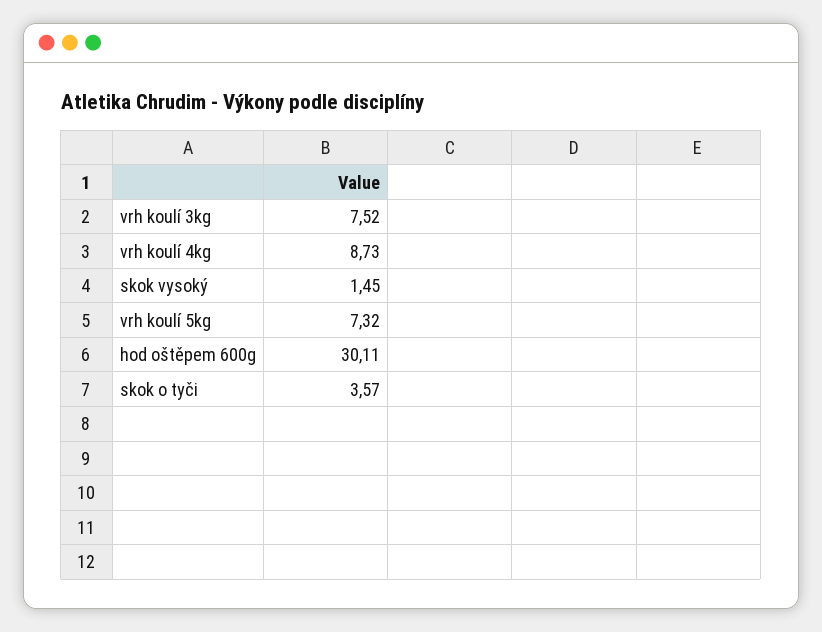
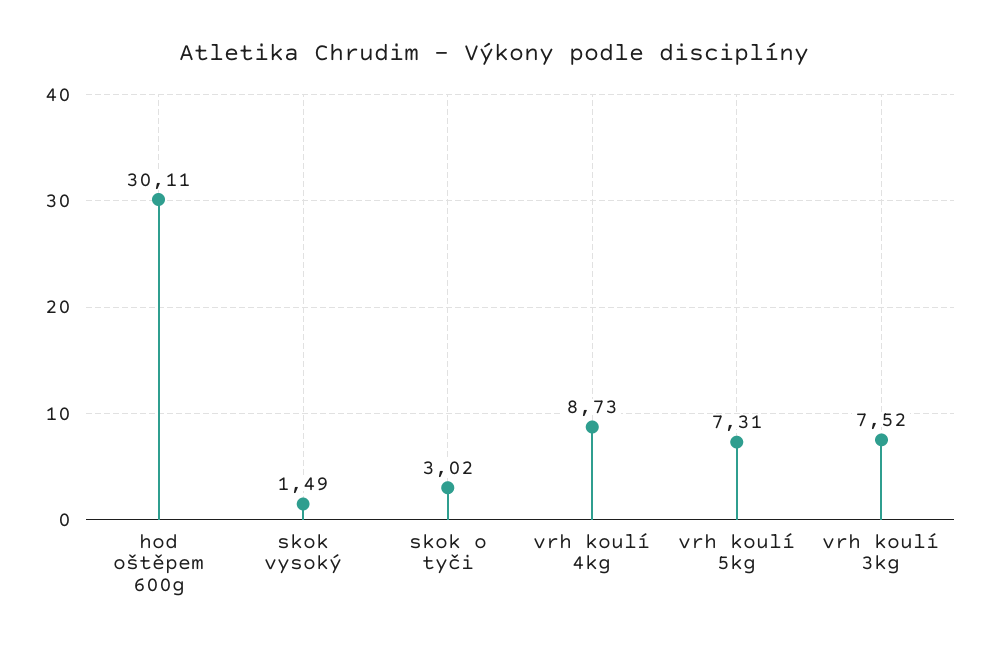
skok vysoký: 1.45 -> 1.49
vrh koulí 5kg: 7.32 -> 7.31
skok o tyči: 3.57 -> 3.02

